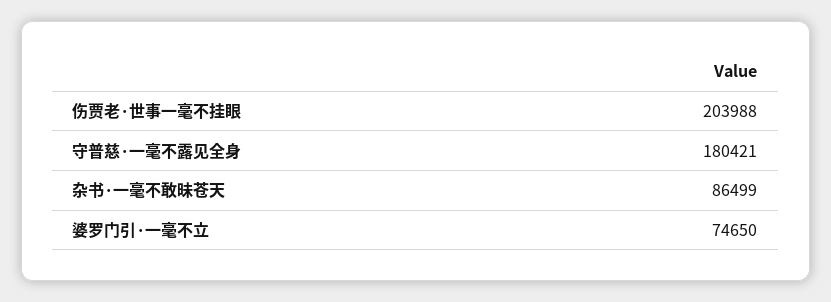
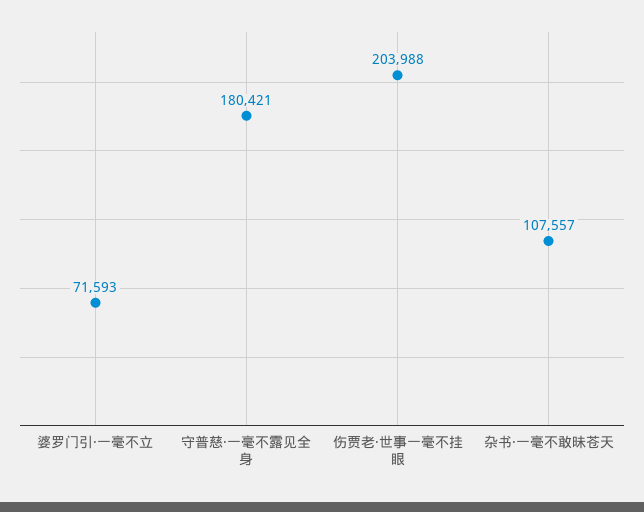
杂书·一毫不敢昧苍天: 86499 -> 107557
婆罗门引·一毫不立: 74650 -> 71593

